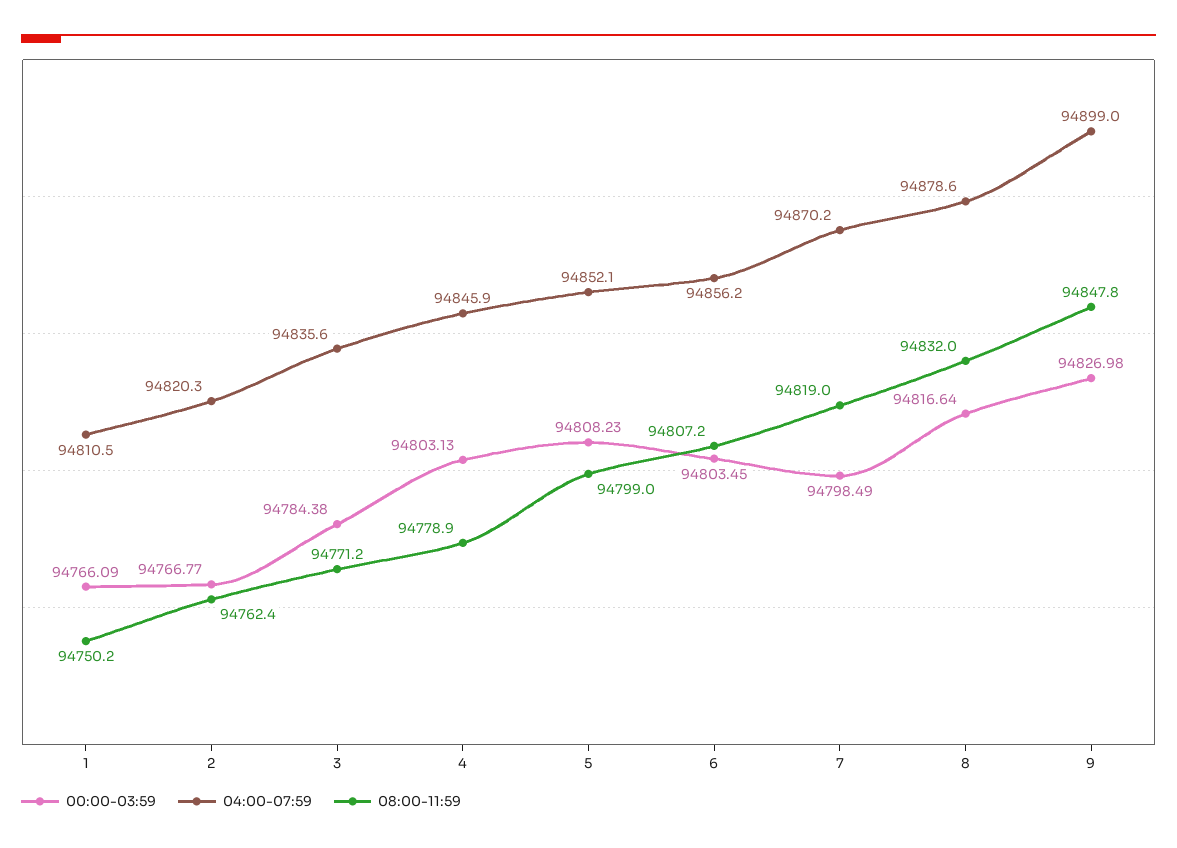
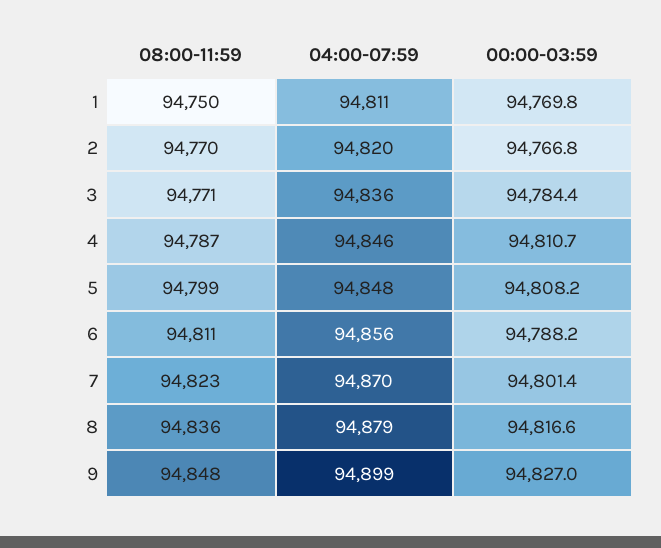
00:00-03:59, 1: 94766.09 -> 94769.8
08:00-11:59, 2: 94762.4 -> 94770
00:00-03:59, 4: 94803.13 -> 94810.7
08:00-11:59, 4: 94778.9 -> 94787
04:00-07:59, 5: 94852.1 -> 94848
00:00-03:59, 6: 94803.45 -> 94788.2
08:00-11:59, 6: 94807.2 -> 94811
00:00-03:59, 7: 94798.49 -> 94801.4
08:00-11:59, 7: 94819 -> 94823
08:00-11:59, 8: 94832 -> 94836

